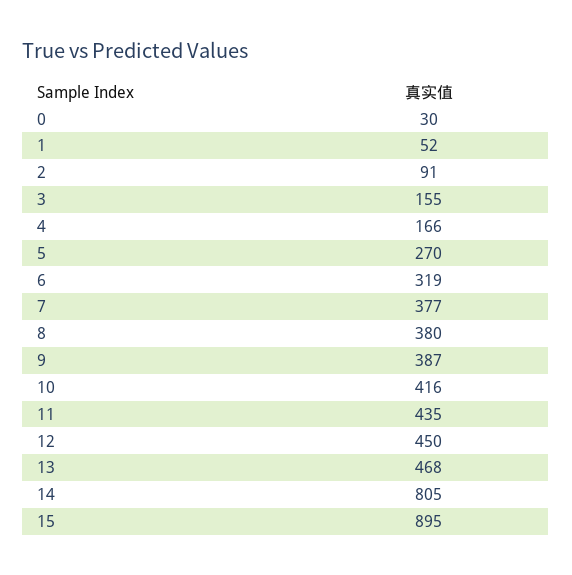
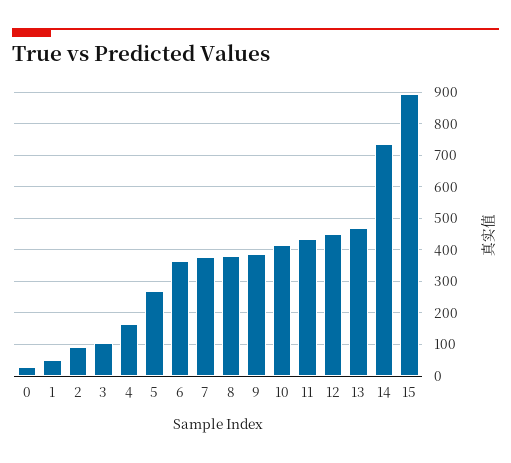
3: 155 -> 100
6: 319 -> 360
14: 805 -> 740

